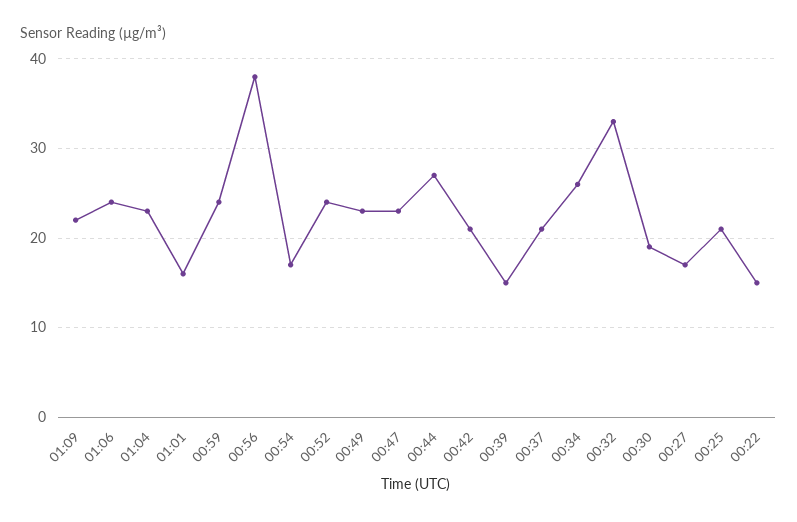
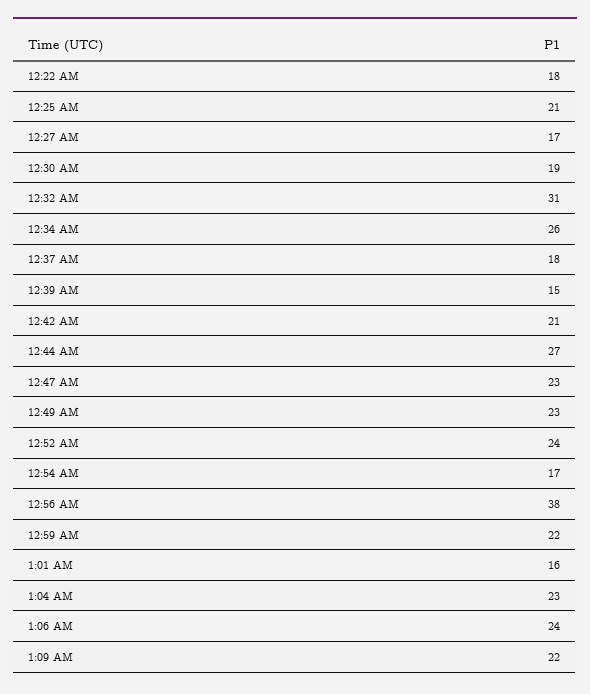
00:59: 24 -> 22
00:37: 21 -> 18
00:32: 33 -> 31
00:22: 15 -> 18

